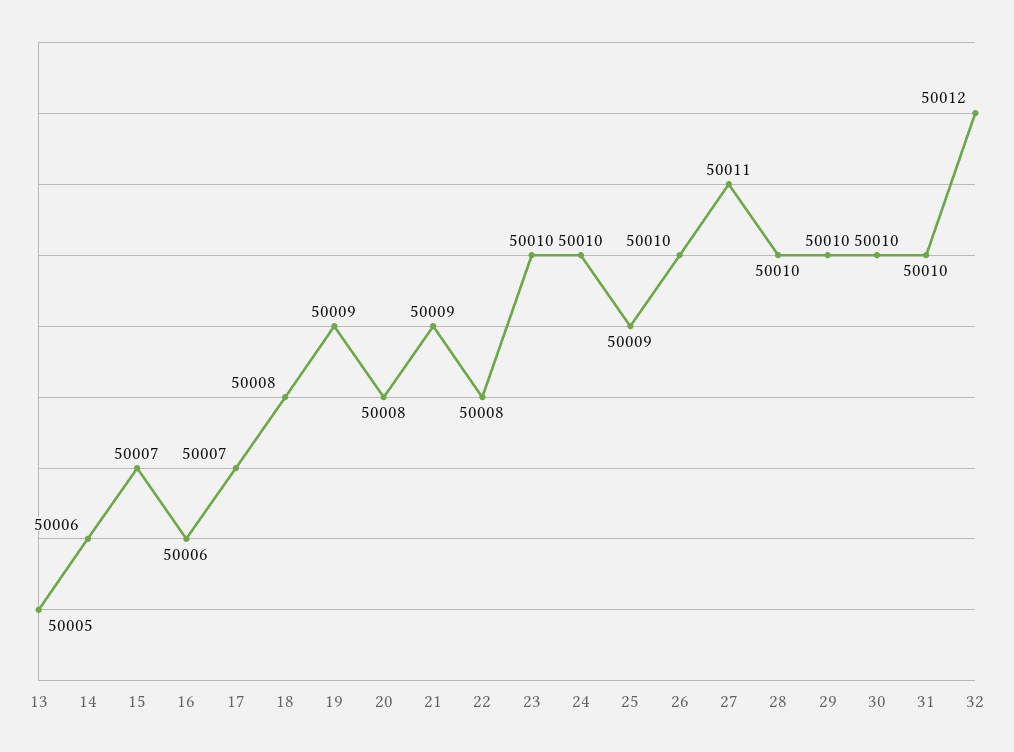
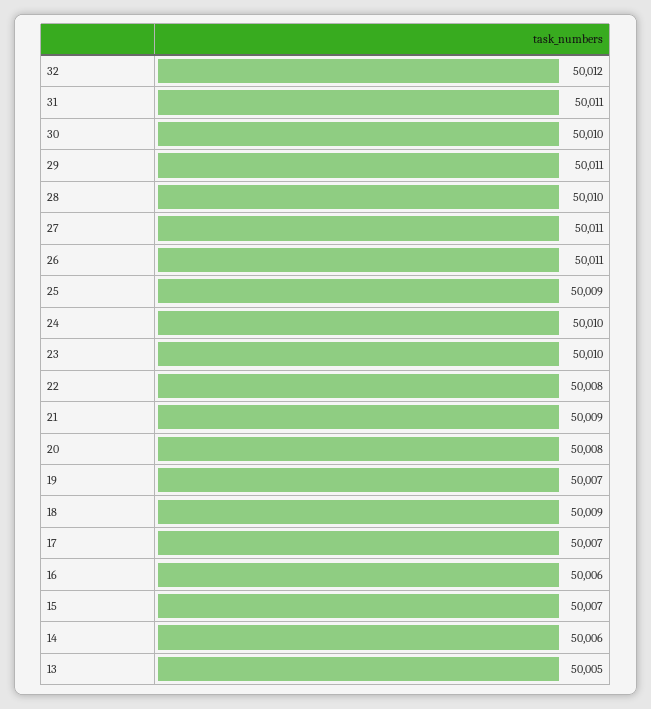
18: 50008 -> 50009
19: 50009 -> 50007
26: 50010 -> 50011
29: 50010 -> 50011
31: 50010 -> 50011

